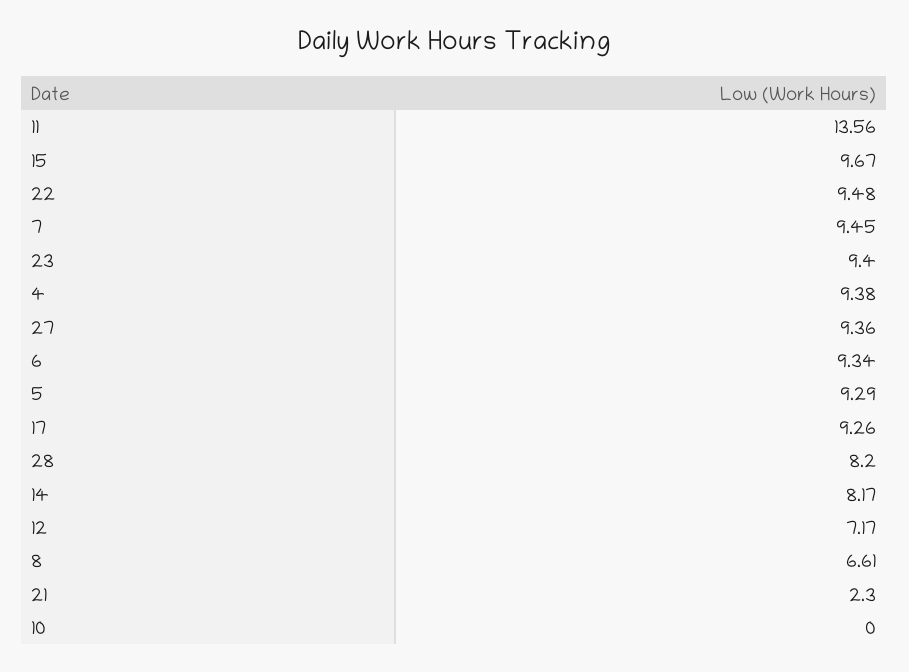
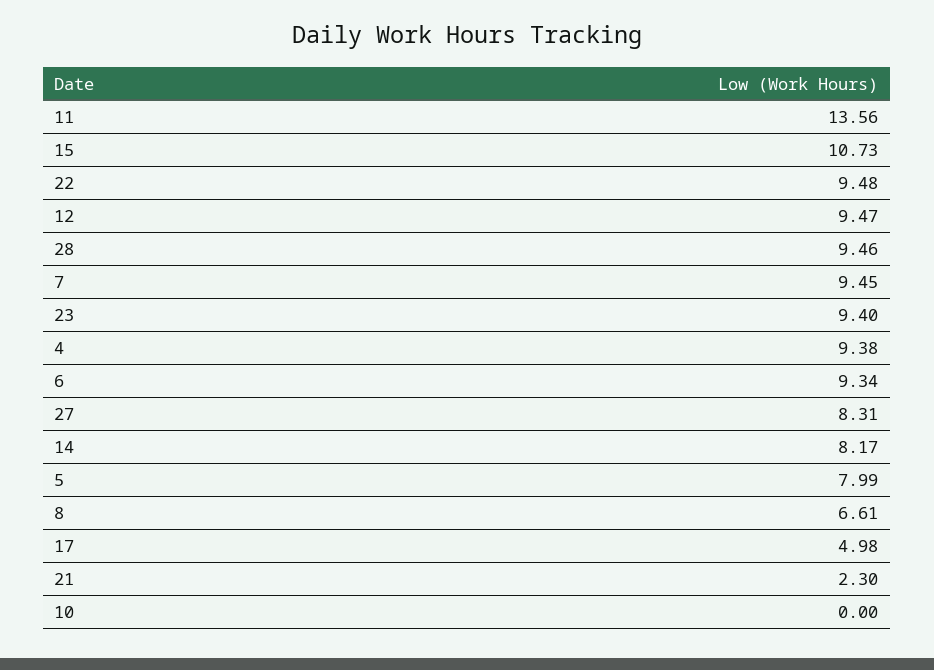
15: 9.67 -> 10.73
27: 9.36 -> 8.31
5: 9.29 -> 7.99
17: 9.26 -> 4.98
28: 8.2 -> 9.46
12: 7.17 -> 9.47

